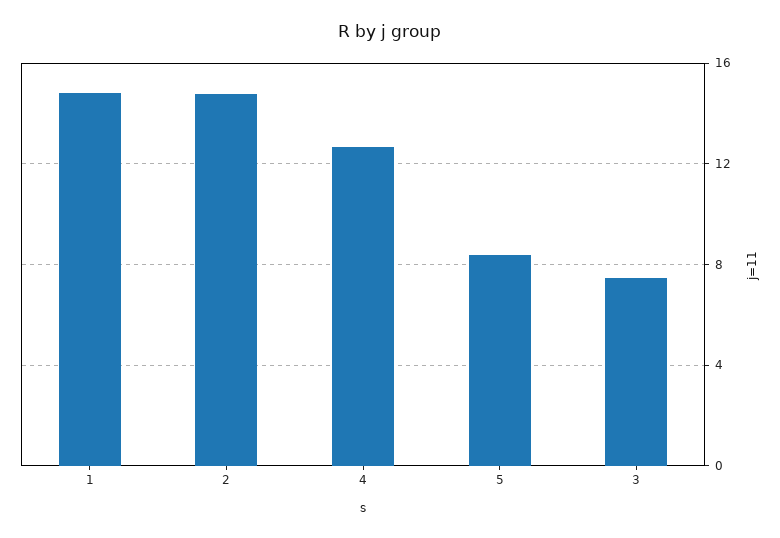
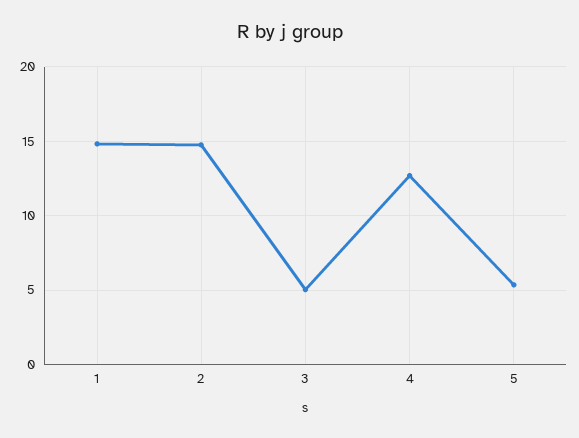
5: 8.5 -> 5.5
3: 7.5 -> 5

